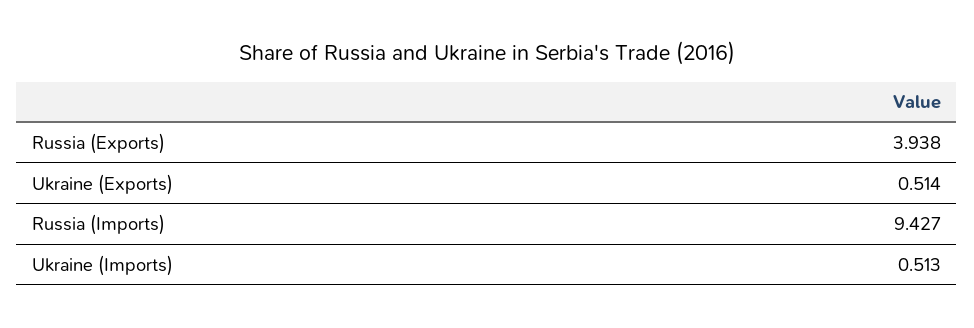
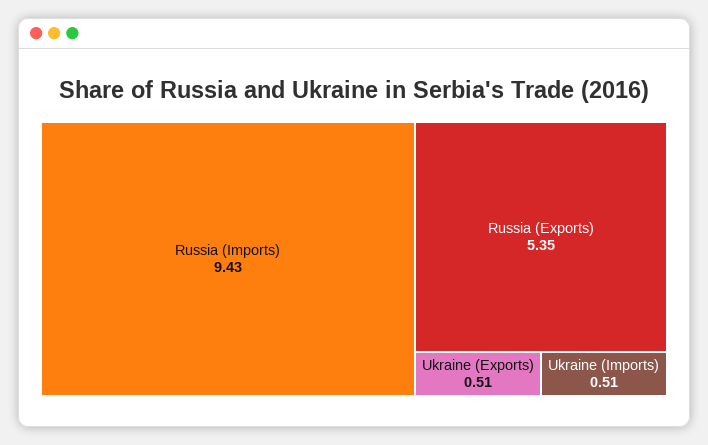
Russia (Exports): 3.938 -> 5.35

